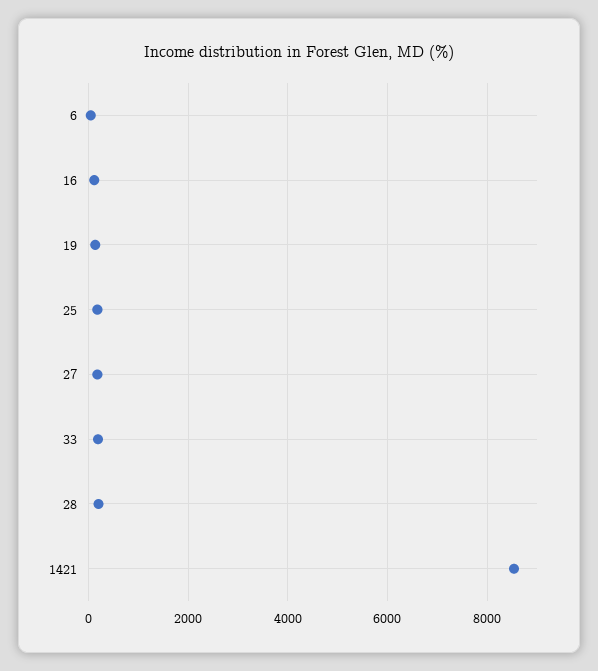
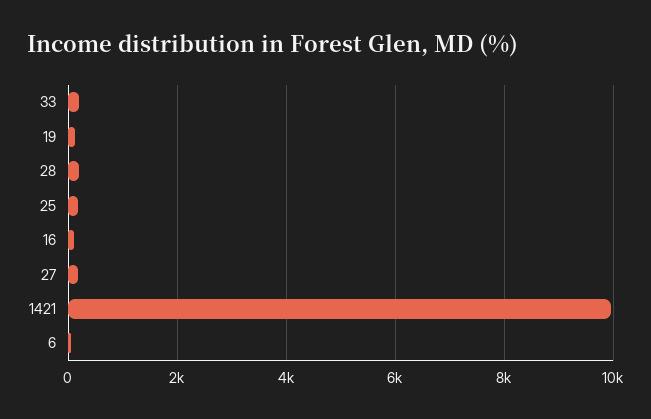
1421: 8600 -> 10000

